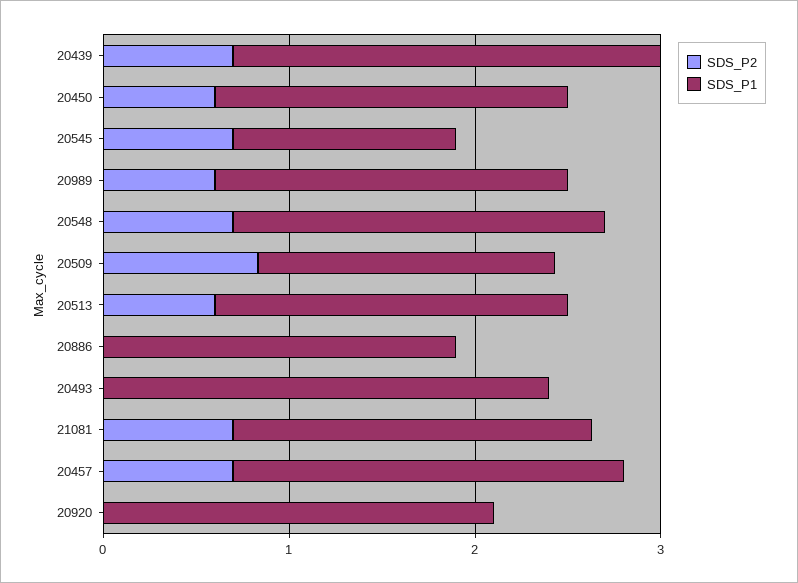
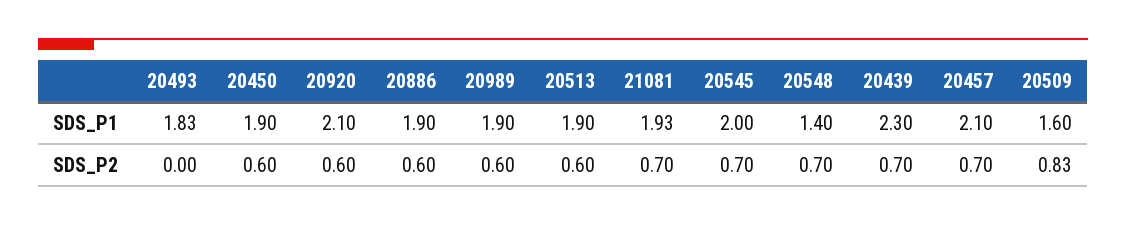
SDS_P1, 20545: 1.2 -> 2
SDS_P1, 20548: 2 -> 1.4
SDS_P2, 20886: 0 -> 0.6
SDS_P1, 20493: 2.4 -> 1.83
SDS_P2, 20920: 0 -> 0.6

